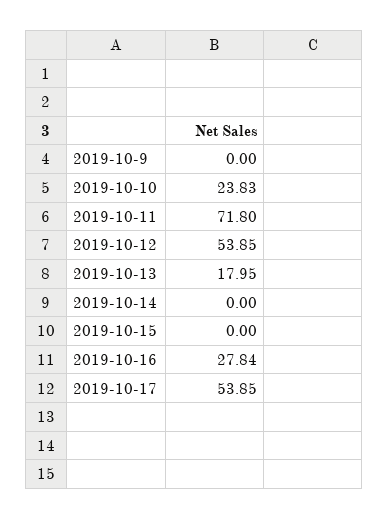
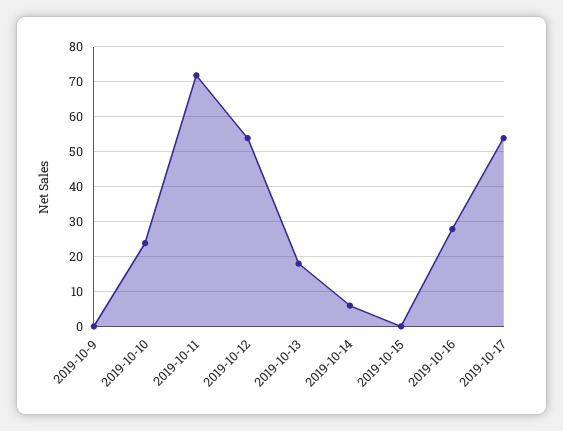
2019-10-14: 0 -> 6

